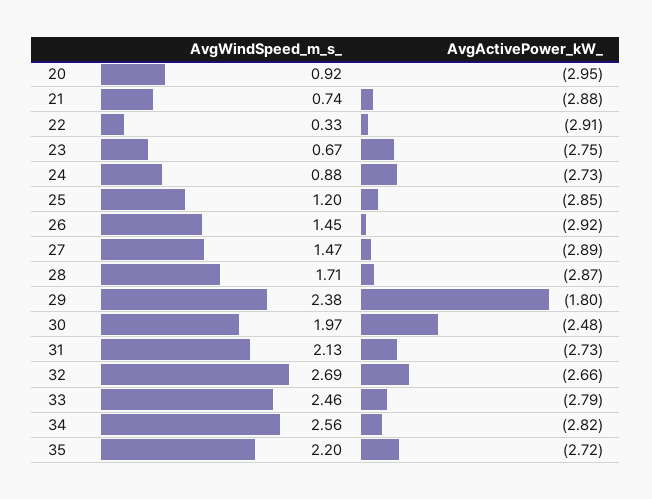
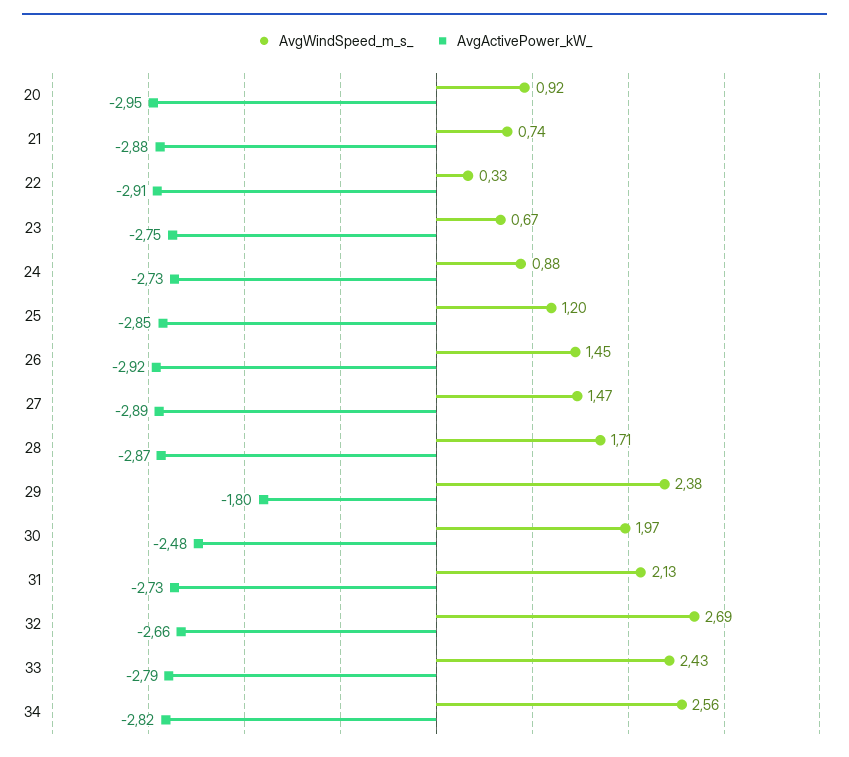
AvgWindSpeed_m_s_, 33: 2.46 -> 2.43
AvgWindSpeed_m_s_, 35: 2.2 -> none
AvgActivePower_kW_, 35: -2.72 -> none

